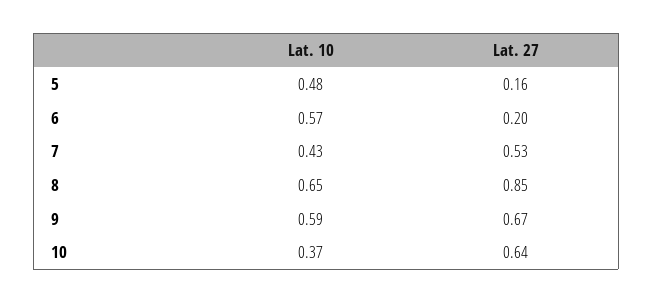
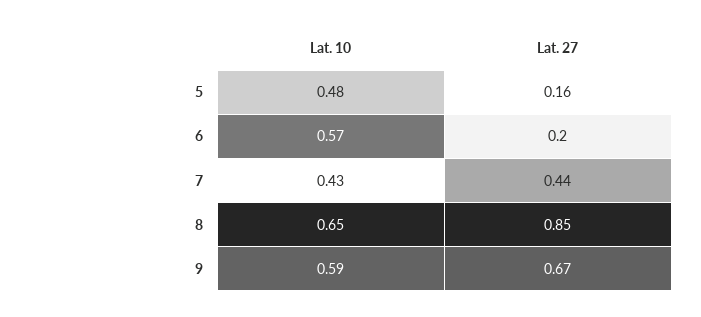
Lat. 27, 7: 0.53 -> 0.44
Lat. 10, 10: 0.37 -> none
Lat. 27, 10: 0.64 -> none

